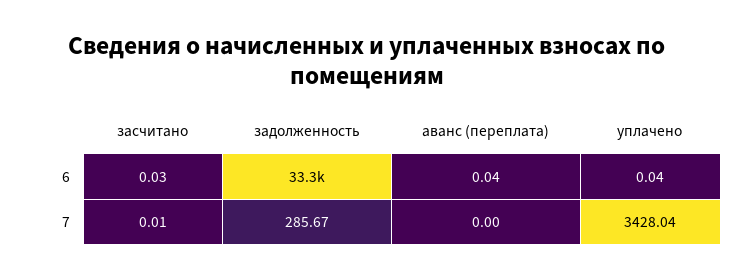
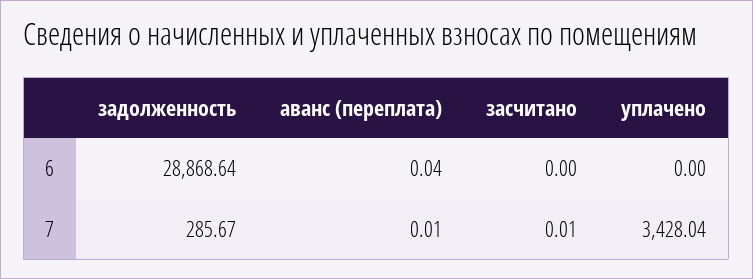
засчитано, 6: 0.03 -> 0
задолженность, 6: 33300 -> 28868.64
уплачено, 6: 0.04 -> 0
аванс (переплата), 7: 0 -> 0.01

